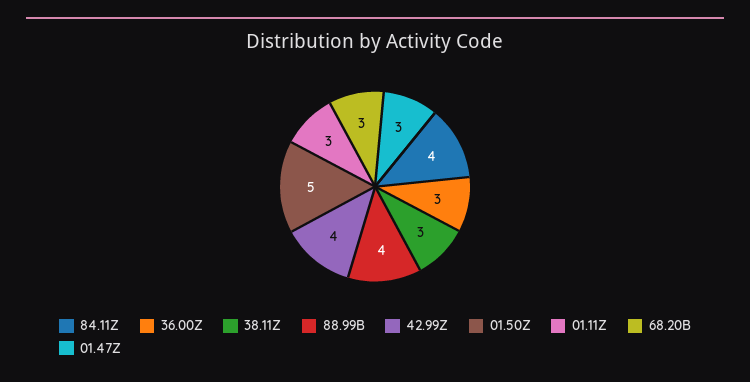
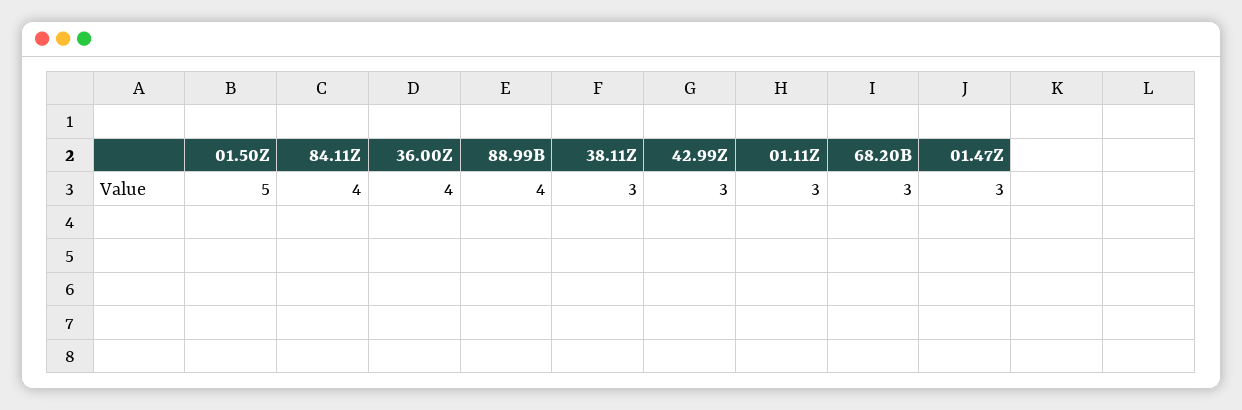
36.00Z: 3 -> 4
42.99Z: 4 -> 3

